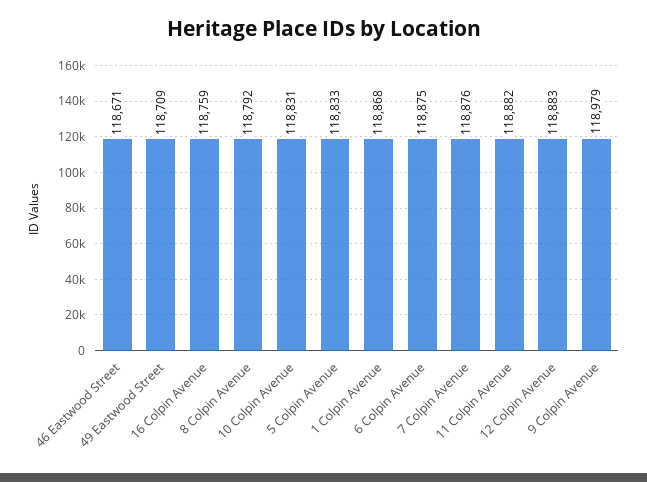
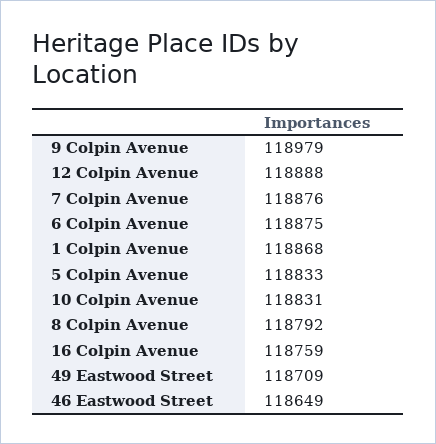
46 Eastwood Street: 118671 -> 118649
11 Colpin Avenue: 118882 -> none
12 Colpin Avenue: 118883 -> 118888

